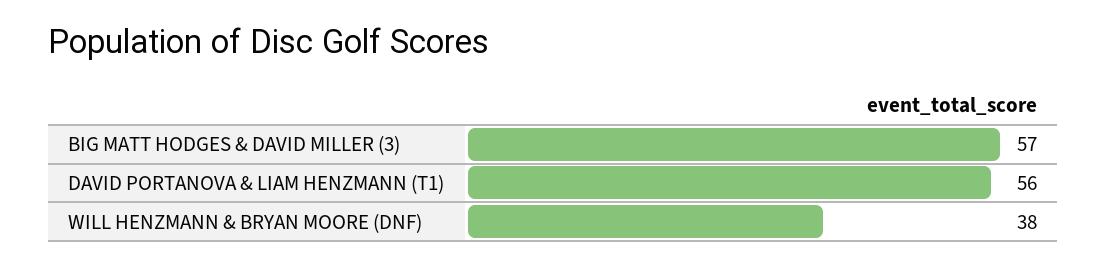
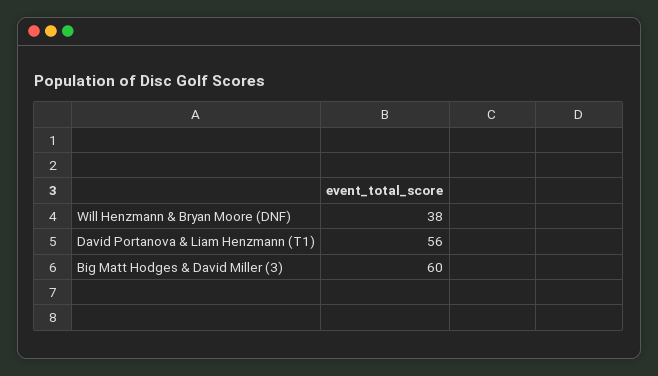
BIG MATT HODGES & DAVID MILLER (3): 57 -> 60

